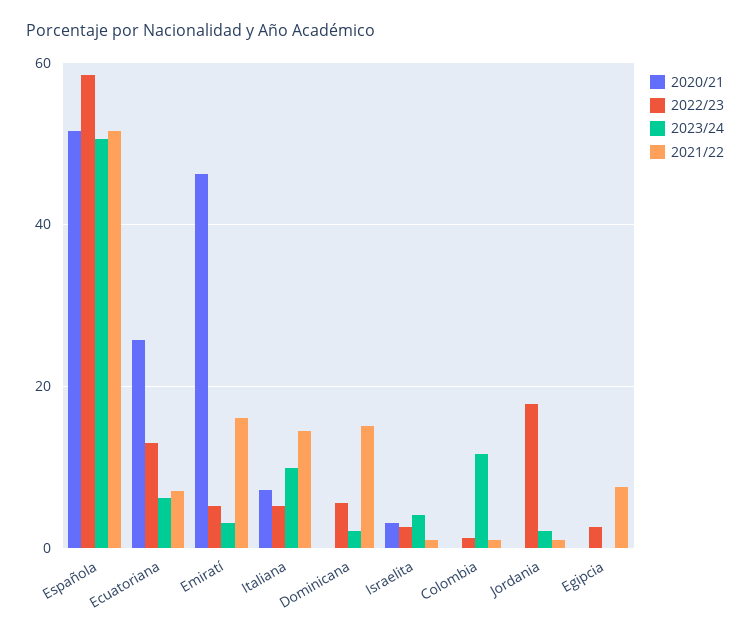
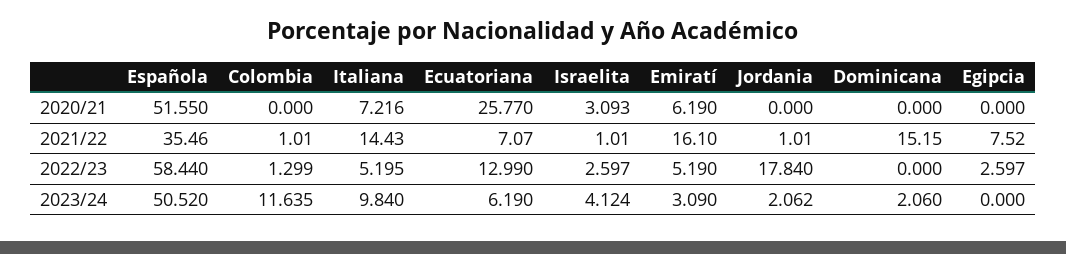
2021/22, Española: 52 -> 35.46
2020/21, Emiratí: 46 -> 6.19
2022/23, Dominicana: 6 -> 0

